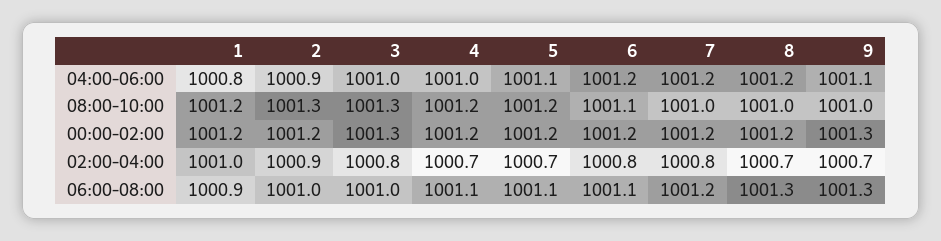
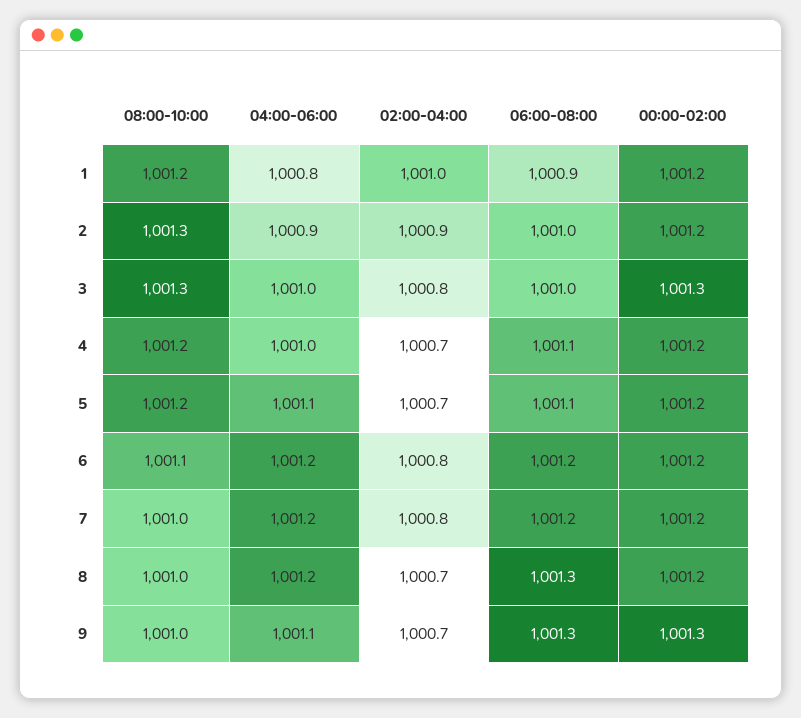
6, 06:00-08:00: 1001.1 -> 1001.2

